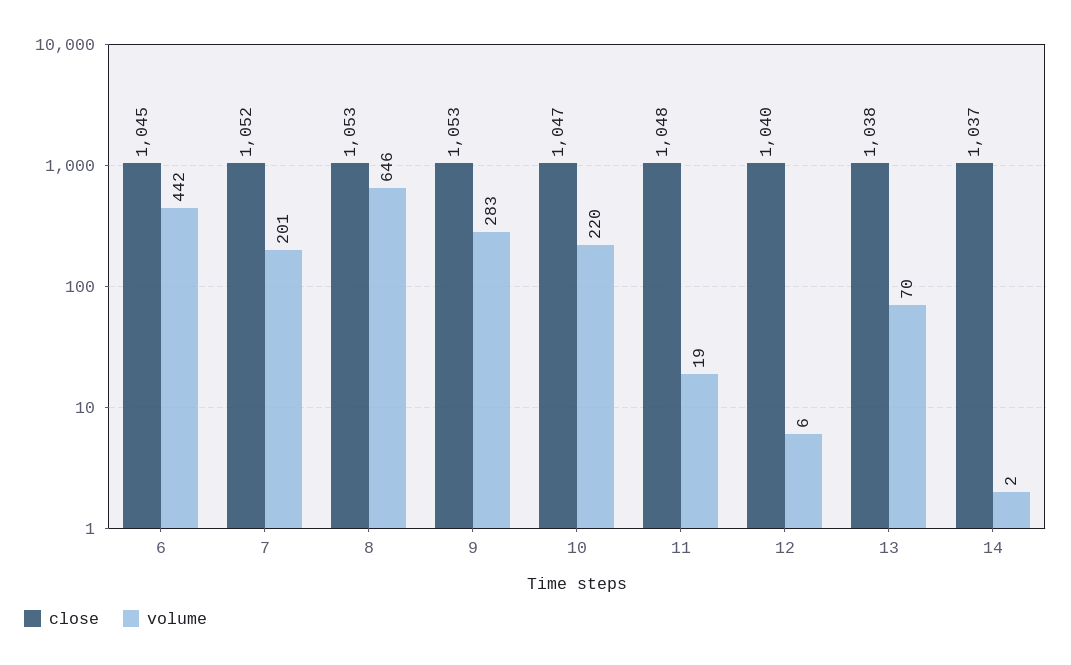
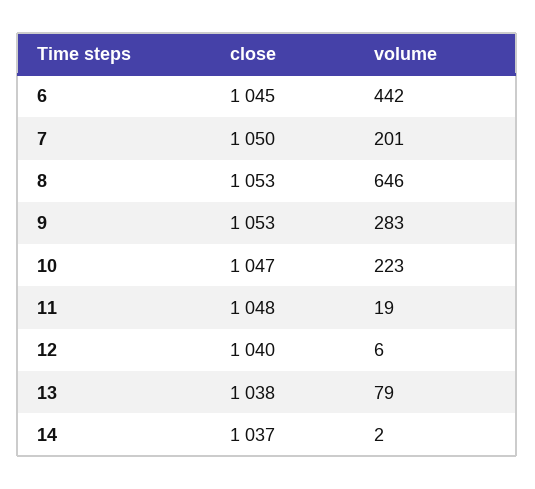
close, 7: 1052 -> 1050
volume, 10: 220 -> 223
volume, 13: 70 -> 79

